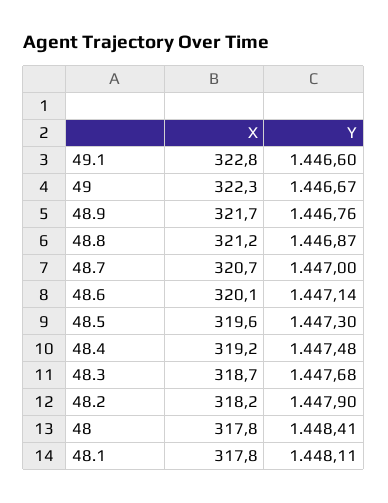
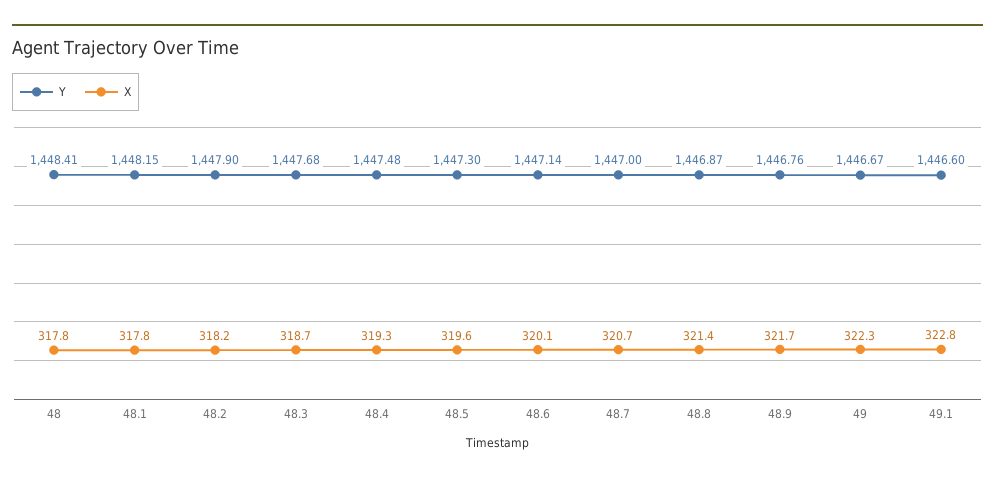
X, 48.8: 321.2 -> 321.4
X, 48.4: 319.2 -> 319.3
Y, 48.1: 1448.11 -> 1448.15

